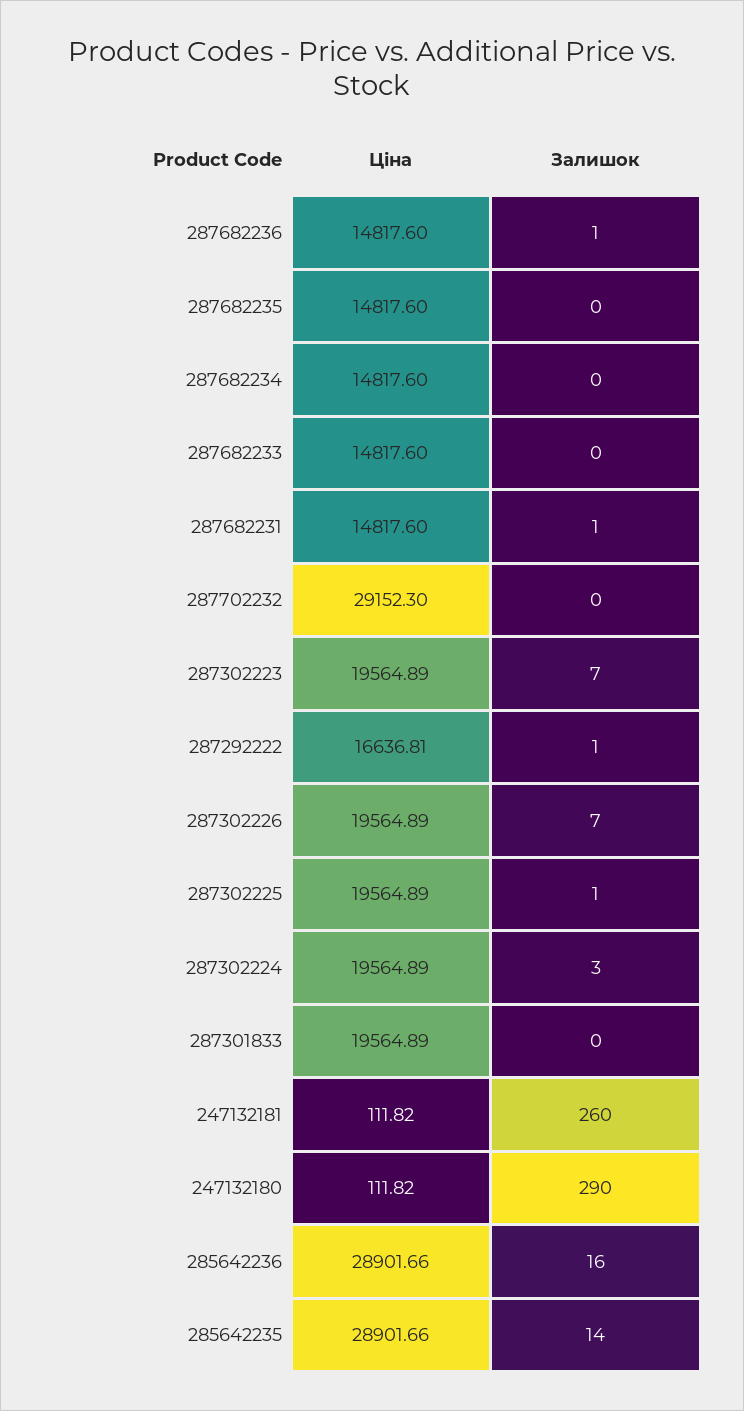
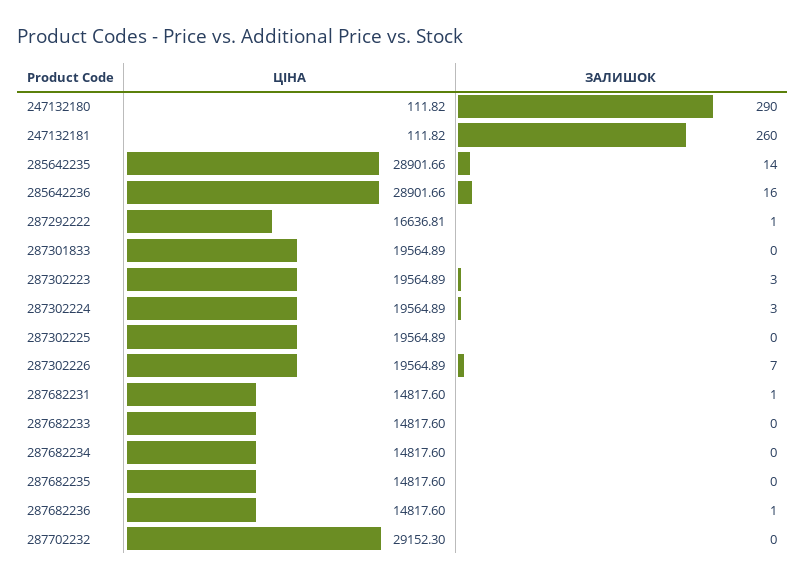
Залишок, 287302223: 7 -> 3
Залишок, 287302225: 1 -> 0

